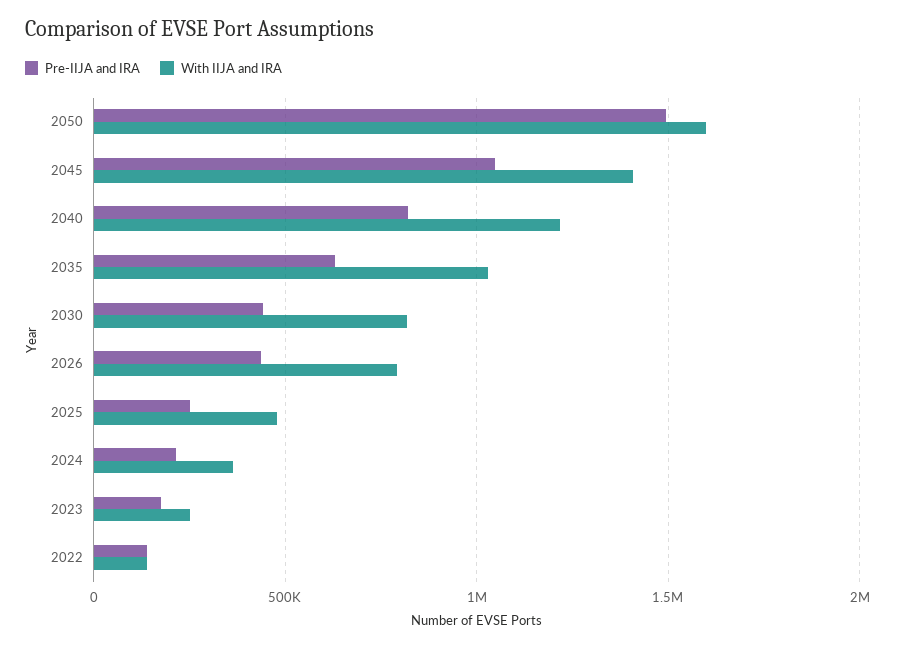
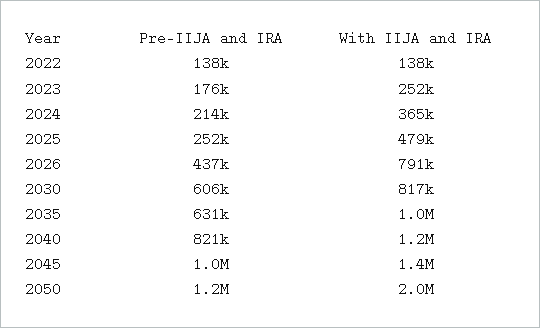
Pre-IIJA and IRA, 2050: 1500000 -> 1200000
With IIJA and IRA, 2050: 1600000 -> 2000000
Pre-IIJA and IRA, 2030: 450000 -> 606000

